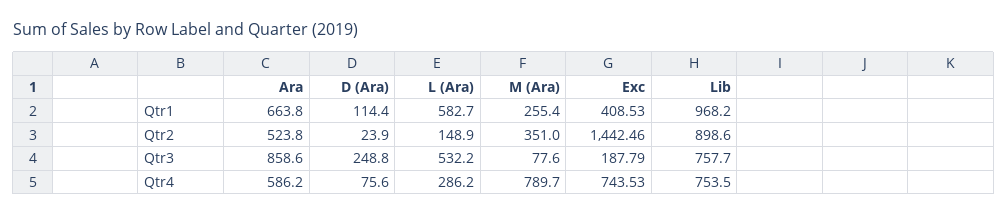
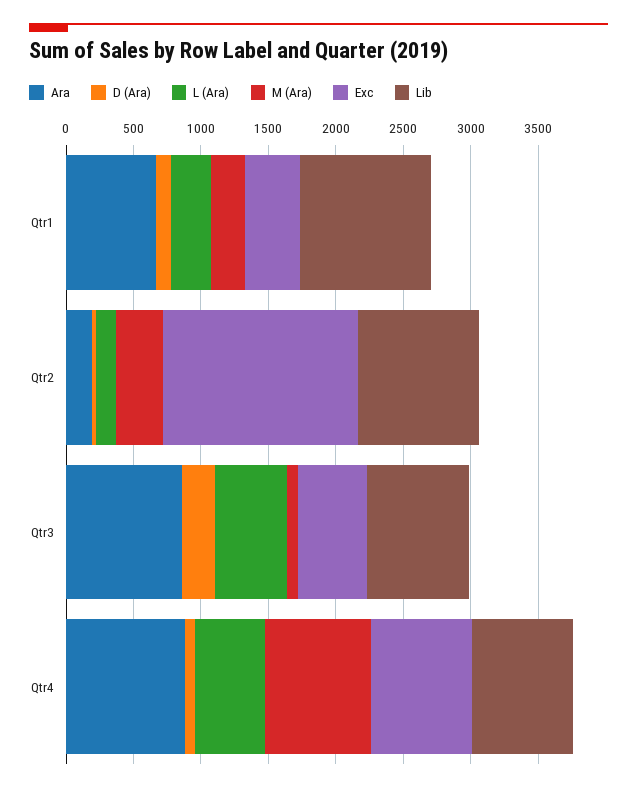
L (Ara), Qtr1: 582.7 -> 300
Ara, Qtr2: 523.8 -> 200
Exc, Qtr3: 187.79 -> 500
Ara, Qtr4: 586.2 -> 900
L (Ara), Qtr4: 286.2 -> 500

